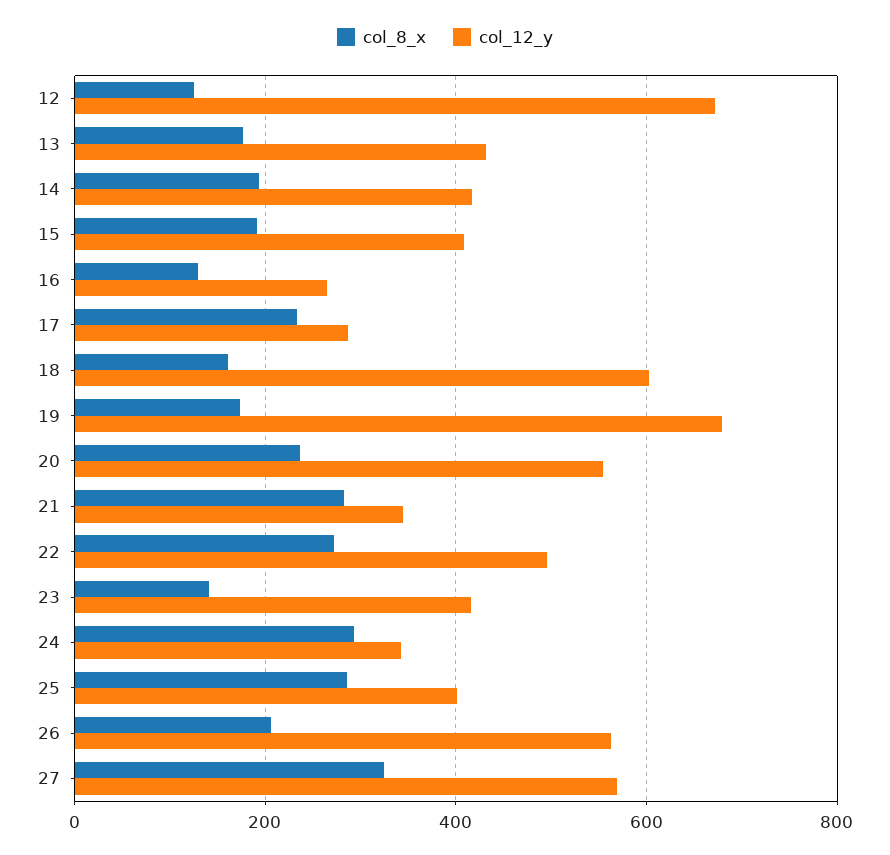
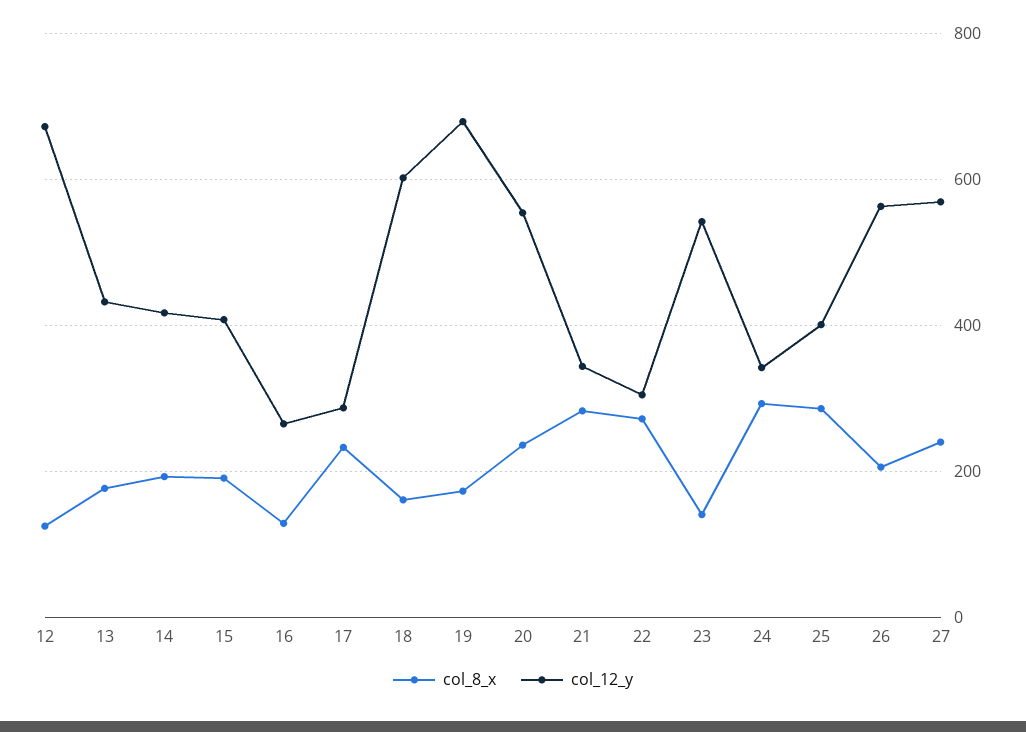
col_12_y, 22: 500 -> 300
col_12_y, 23: 420 -> 540
col_8_x, 27: 320 -> 240

